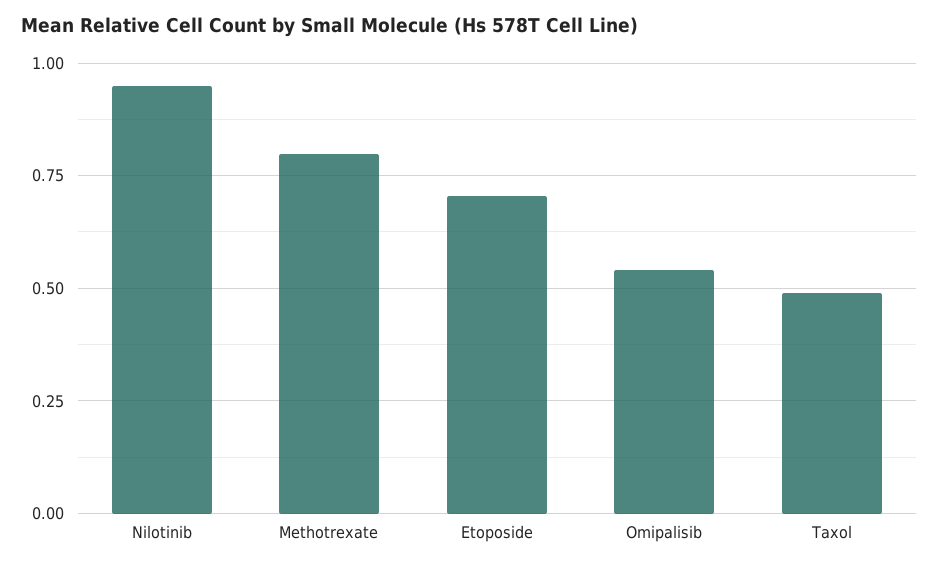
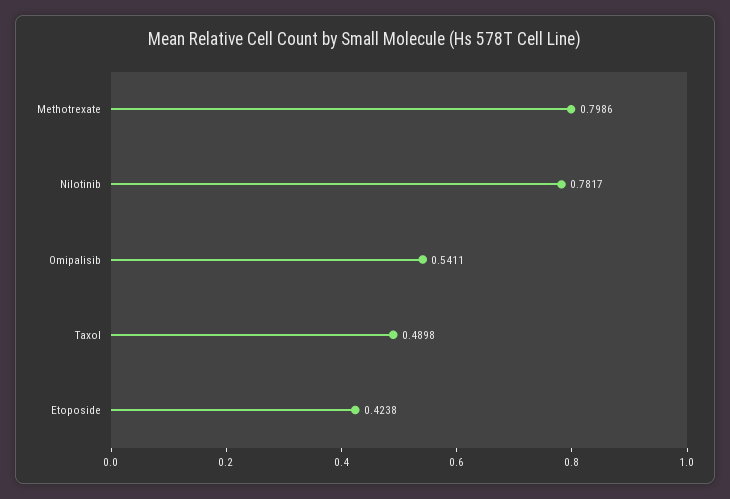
Nilotinib: 0.95 -> 0.7817
Etoposide: 0.7 -> 0.4238

